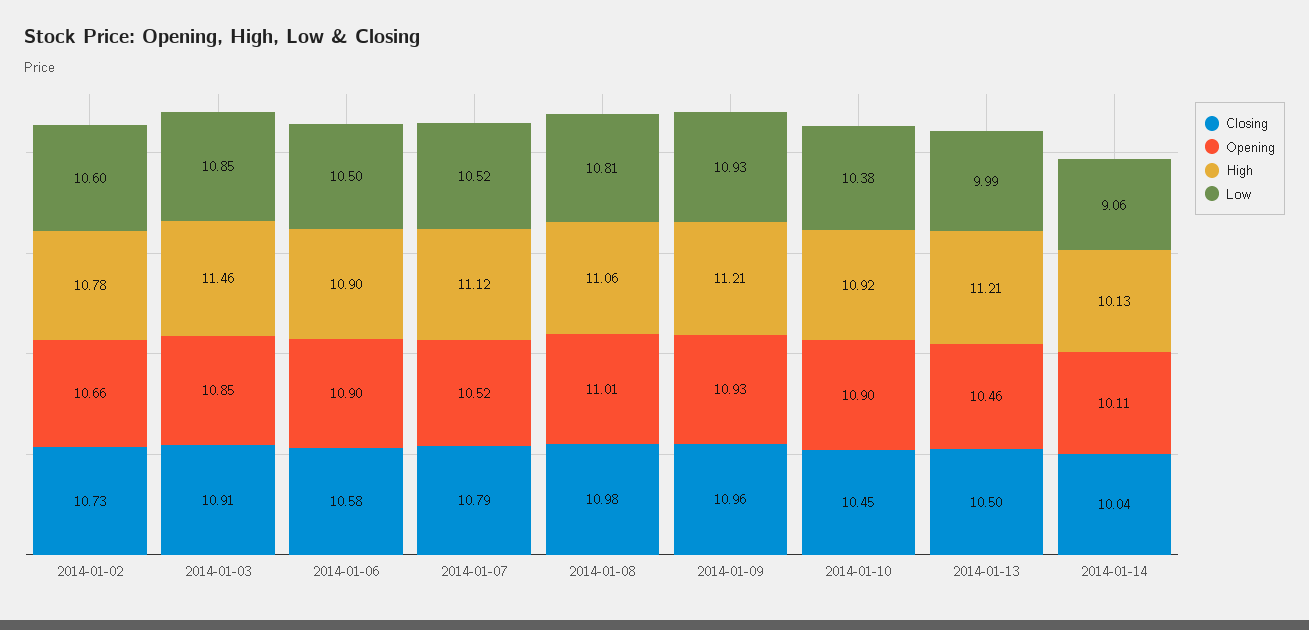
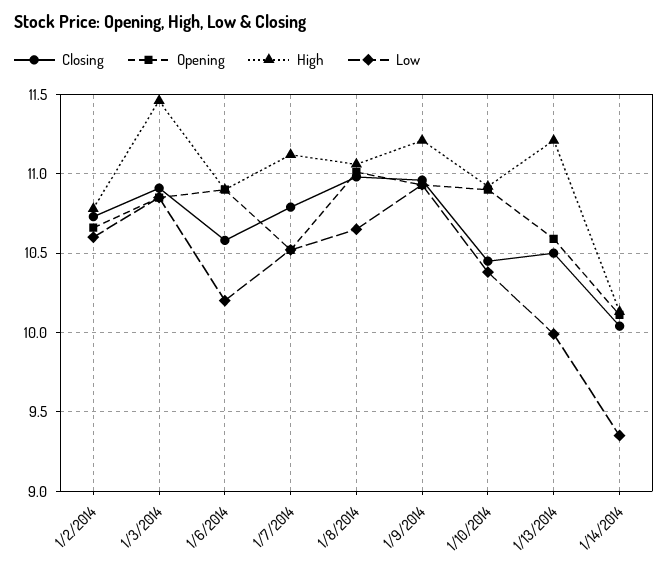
Low, 2014-01-06: 10.5 -> 10.2
Low, 2014-01-08: 10.81 -> 10.65
Opening, 2014-01-13: 10.46 -> 10.6
Low, 2014-01-14: 9.06 -> 9.35

